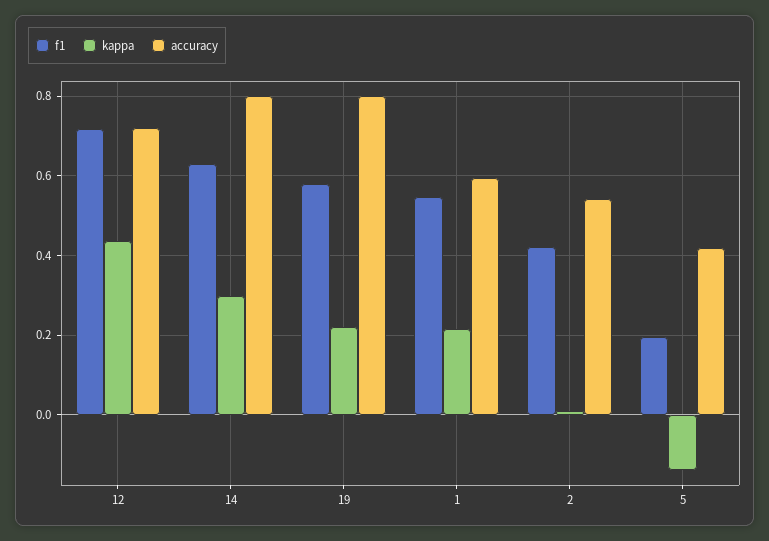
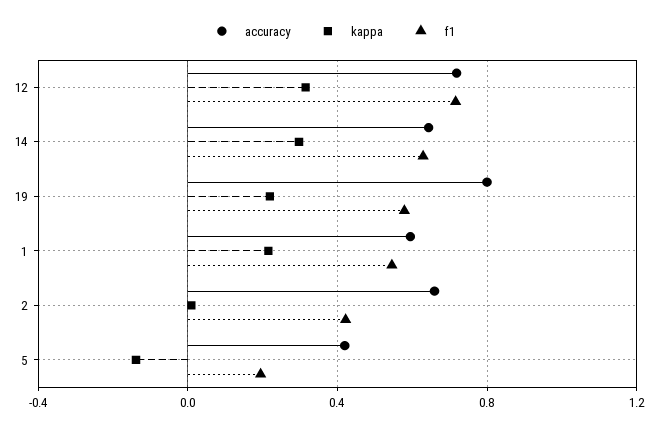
kappa, 12: 0.44 -> 0.3
accuracy, 14: 0.8 -> 0.65
accuracy, 2: 0.54 -> 0.65

